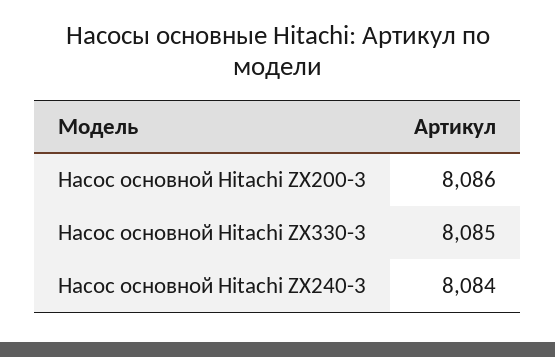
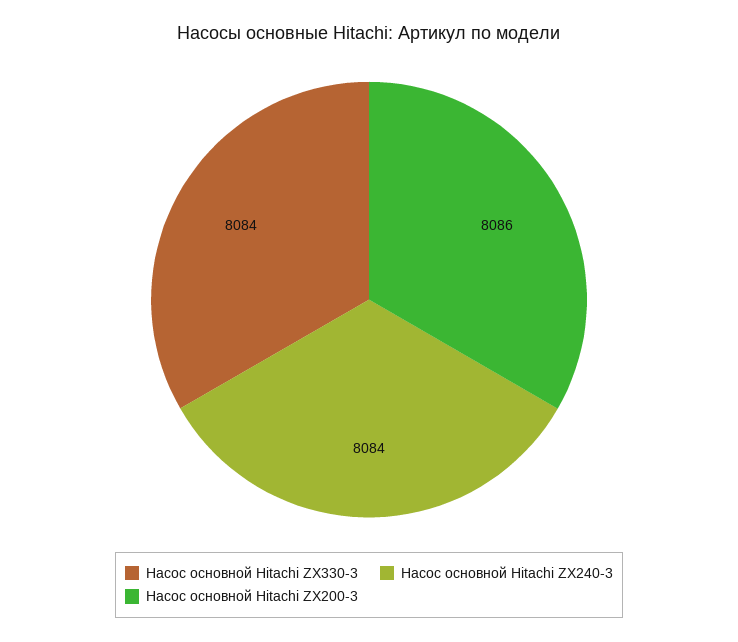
Насос основной Hitachi ZX330-3: 8085 -> 8084

